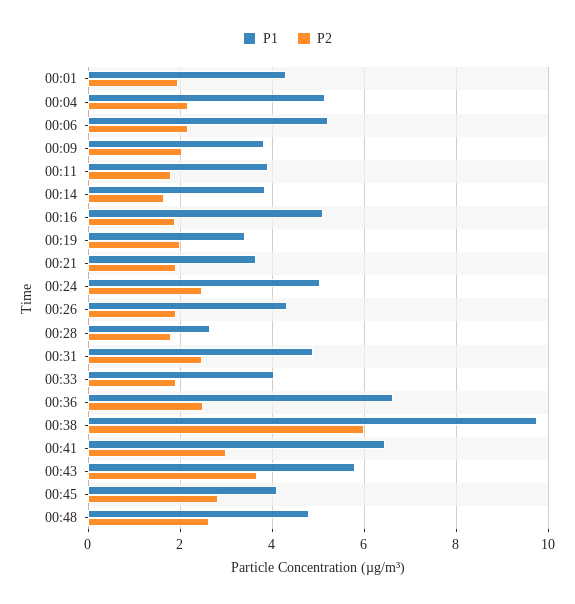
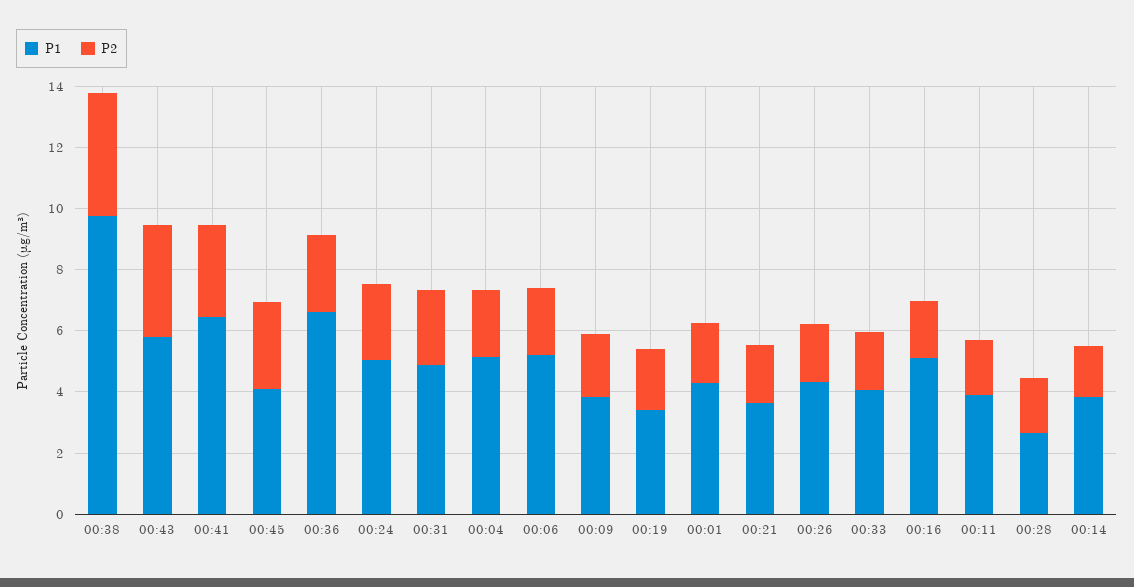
P2, 00:38: 6 -> 4
P1, 00:48: 4.8 -> none
P2, 00:48: 2.6 -> none

